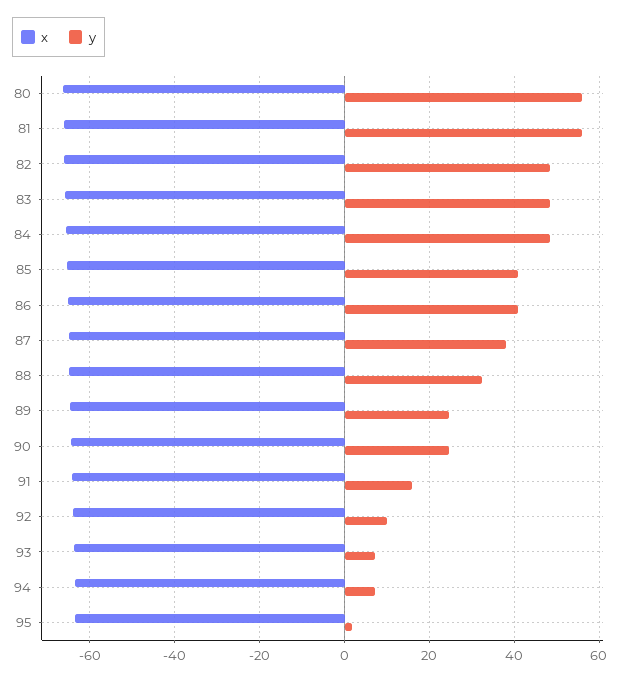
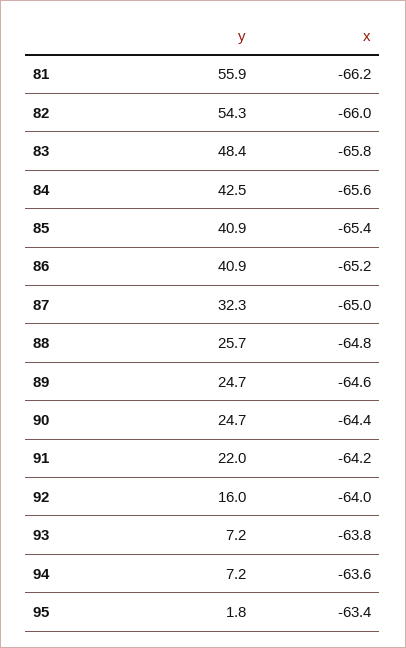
x, 80: -66 -> none
y, 80: 56 -> none
y, 82: 48 -> 54.3
y, 84: 48 -> 42.5
y, 87: 38 -> 32.3
y, 88: 32 -> 25.7
y, 91: 16 -> 22
y, 92: 10 -> 16

